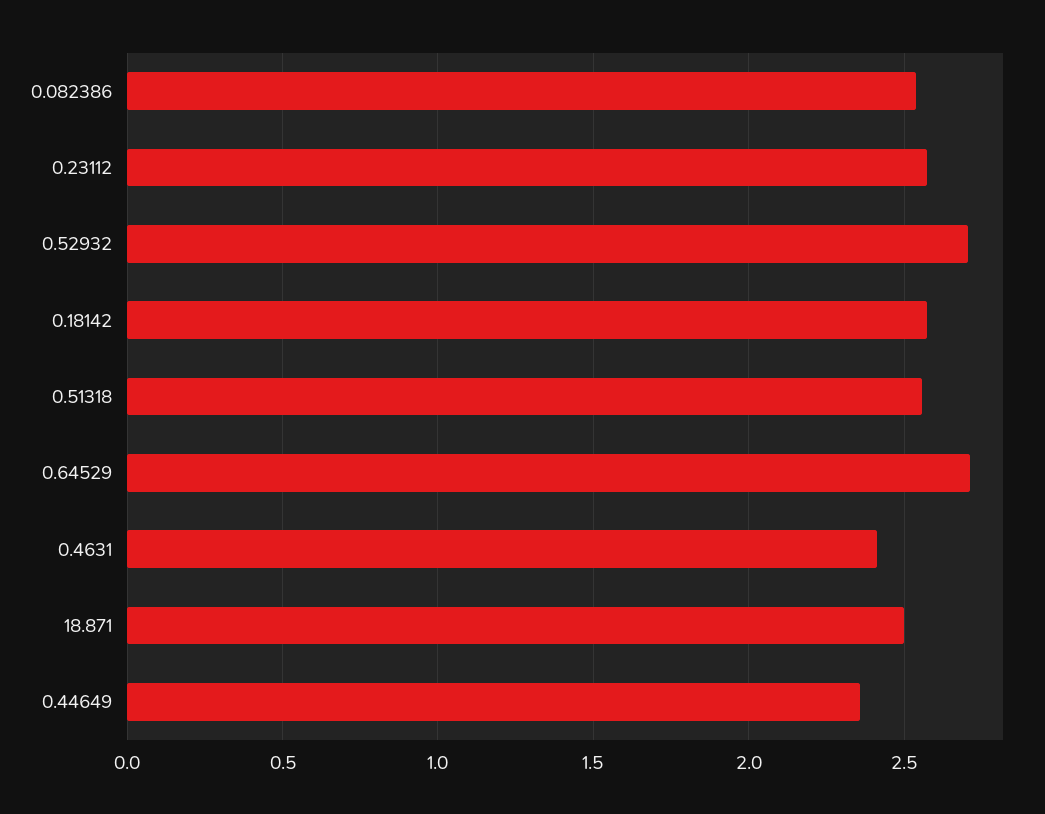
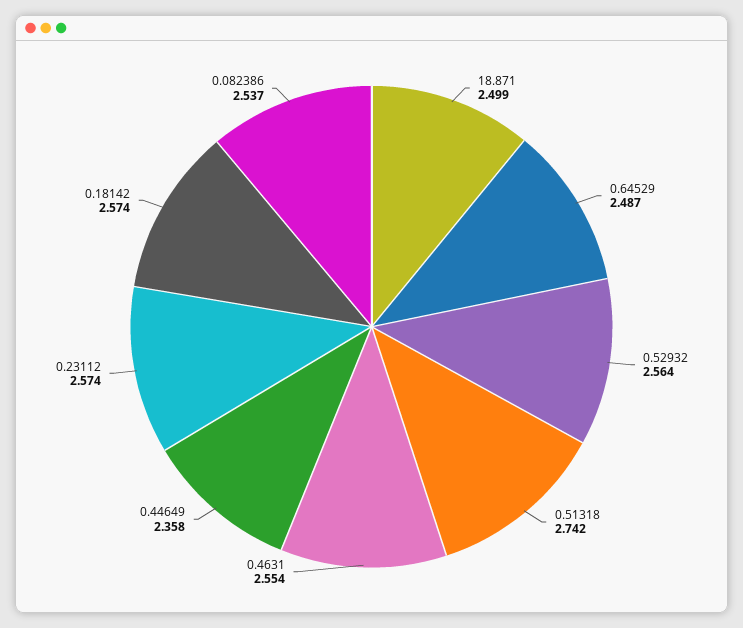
0.52932: 2.7 -> 2.564
0.51318: 2.55 -> 2.742
0.64529: 2.7 -> 2.487
0.4631: 2.4 -> 2.554

